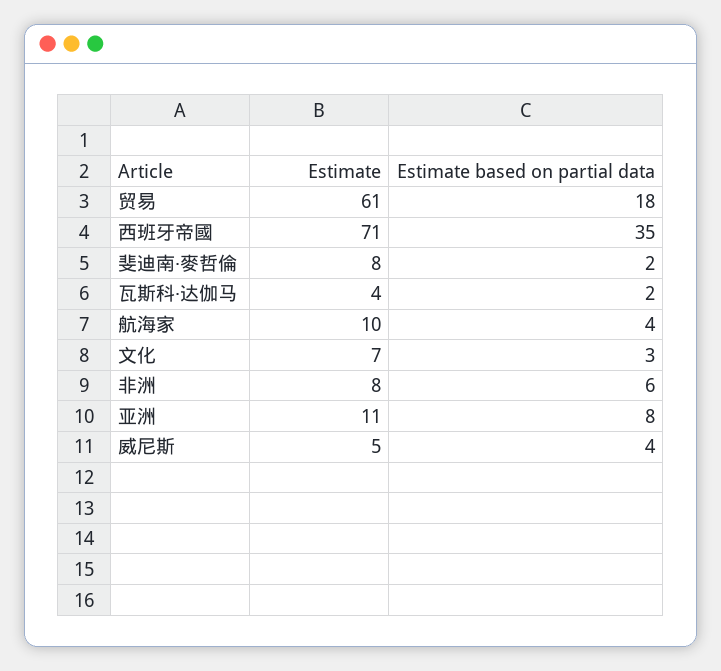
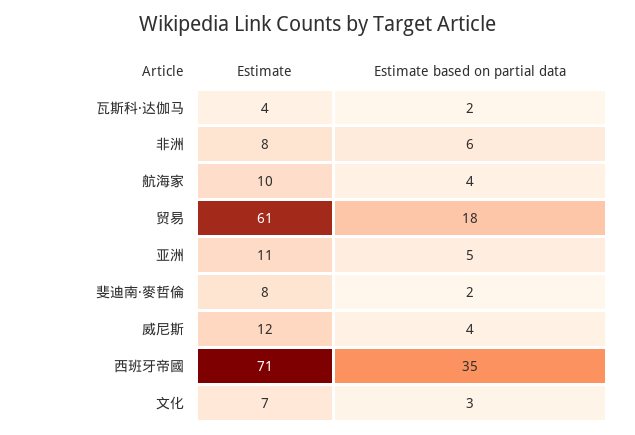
Estimate based on partial data, 亚洲: 8 -> 5
Estimate, 威尼斯: 5 -> 12

